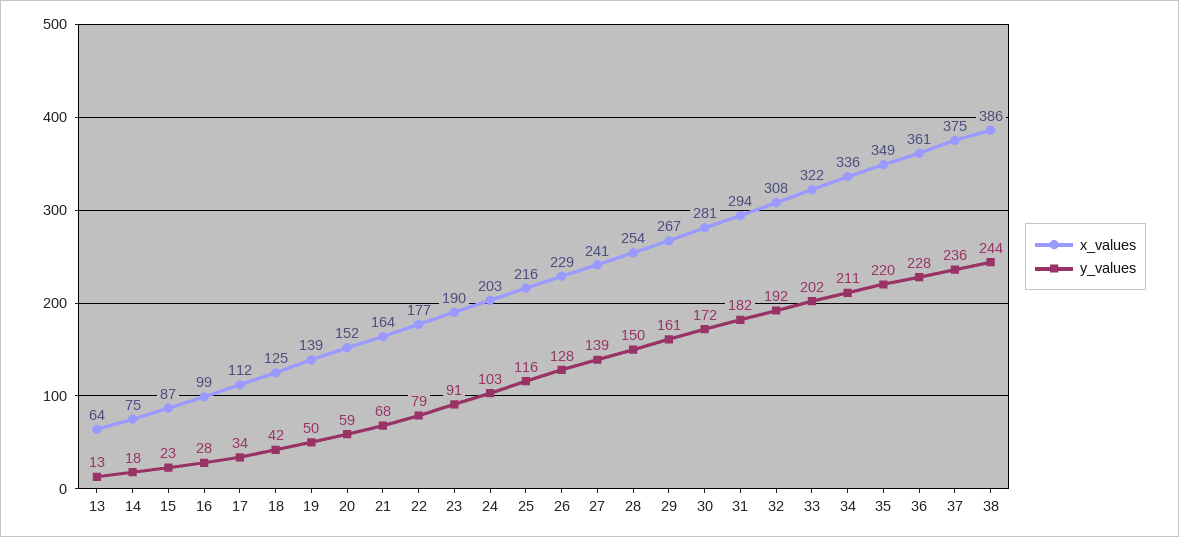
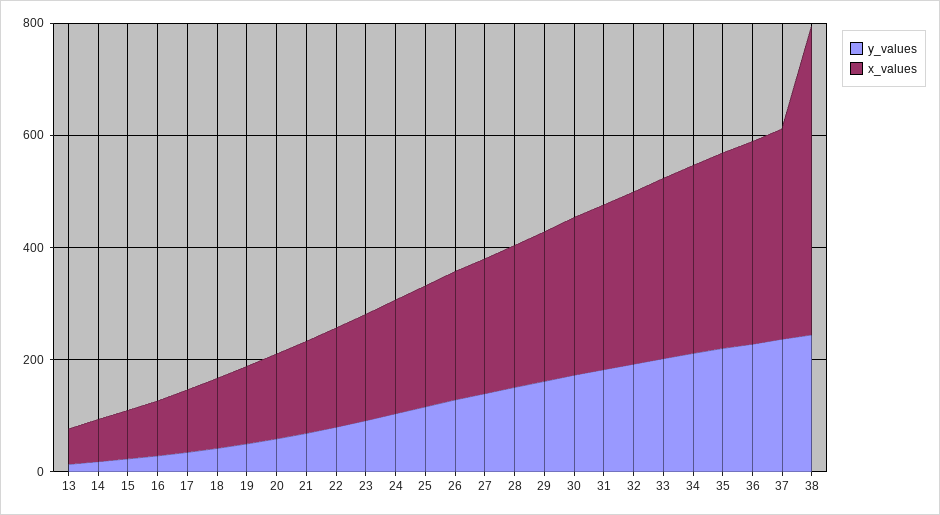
x_values, 38: 386 -> 550

